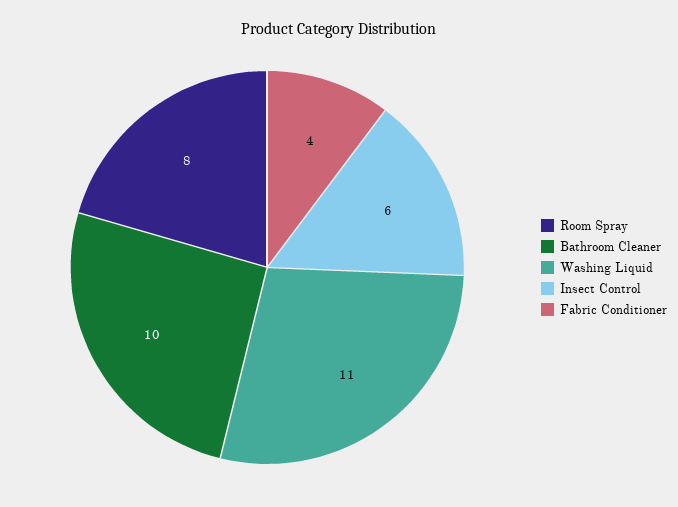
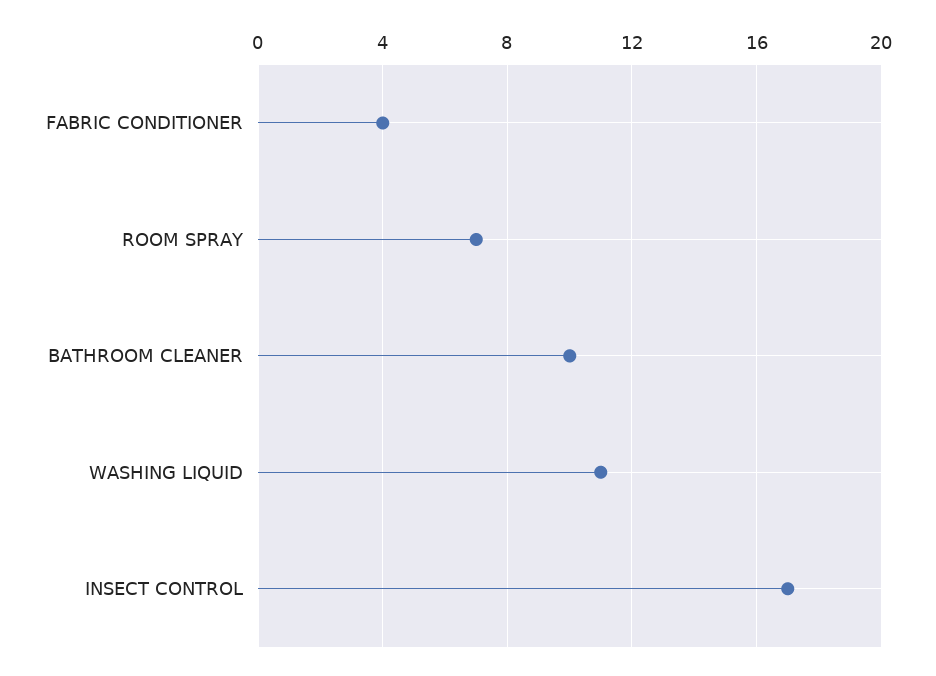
Room Spray: 8 -> 7
Insect Control: 6 -> 17

